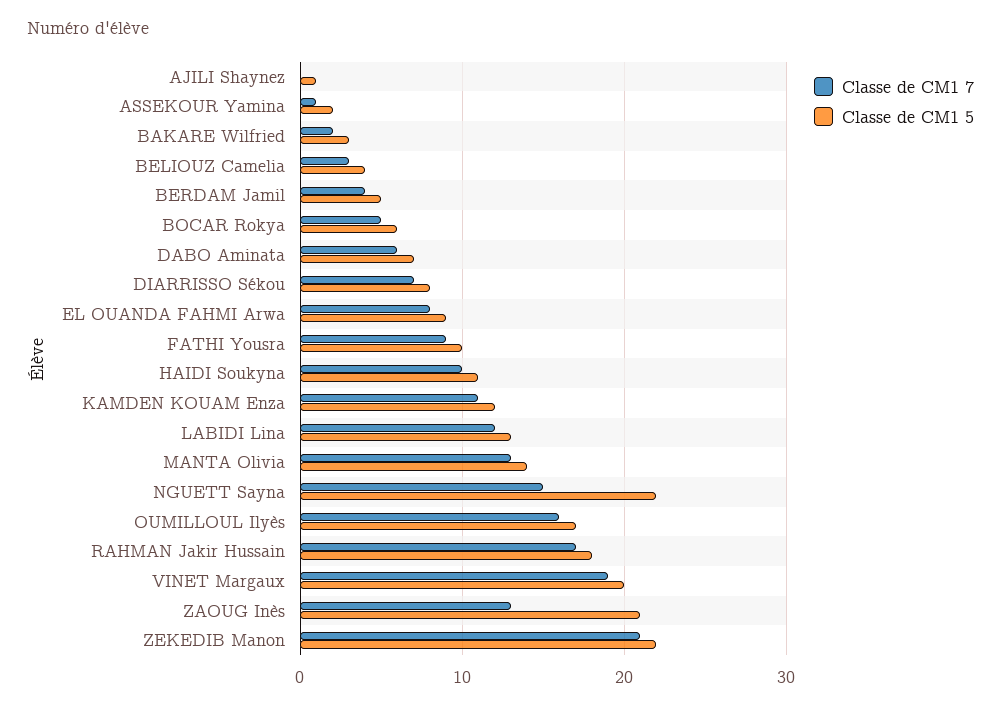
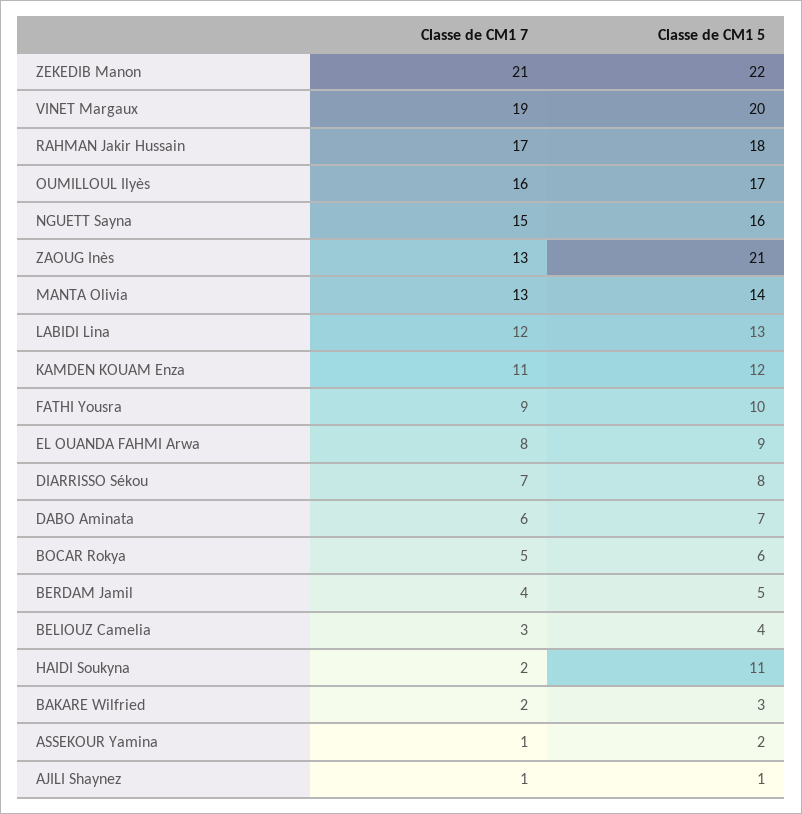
Classe de CM1 7, AJILI Shaynez: 0 -> 1
Classe de CM1 7, HAIDI Soukyna: 10 -> 2
Classe de CM1 5, NGUETT Sayna: 22 -> 16

